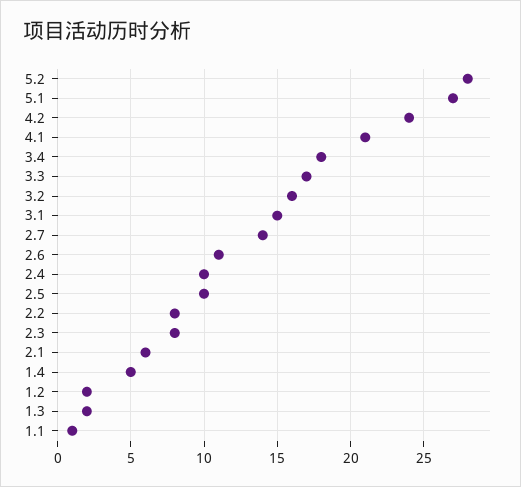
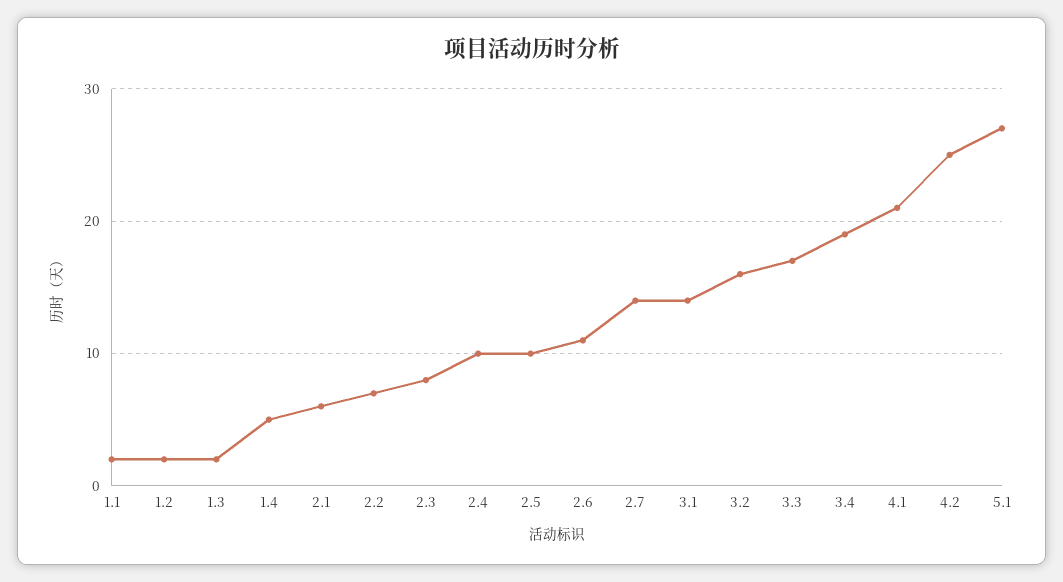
5.2: 28 -> none
4.2: 24 -> 25
3.4: 18 -> 19
3.1: 15 -> 14
2.2: 8 -> 7
1.1: 1 -> 2

